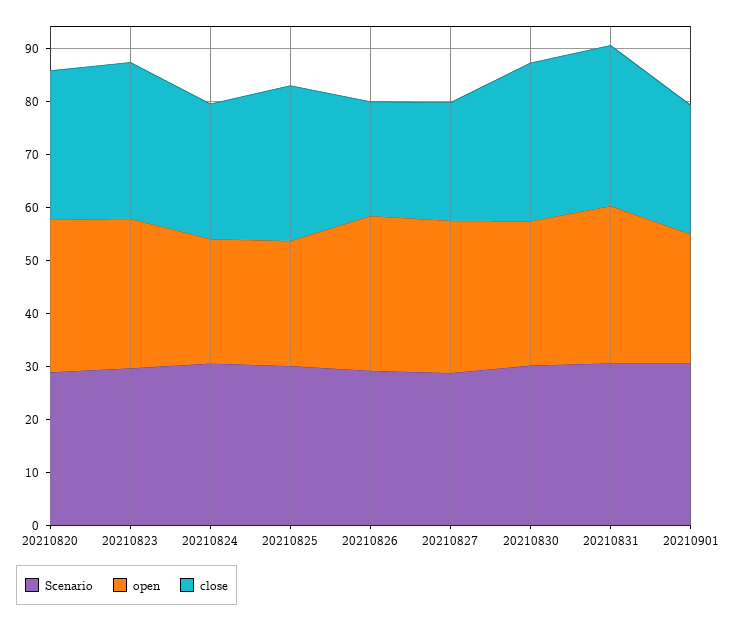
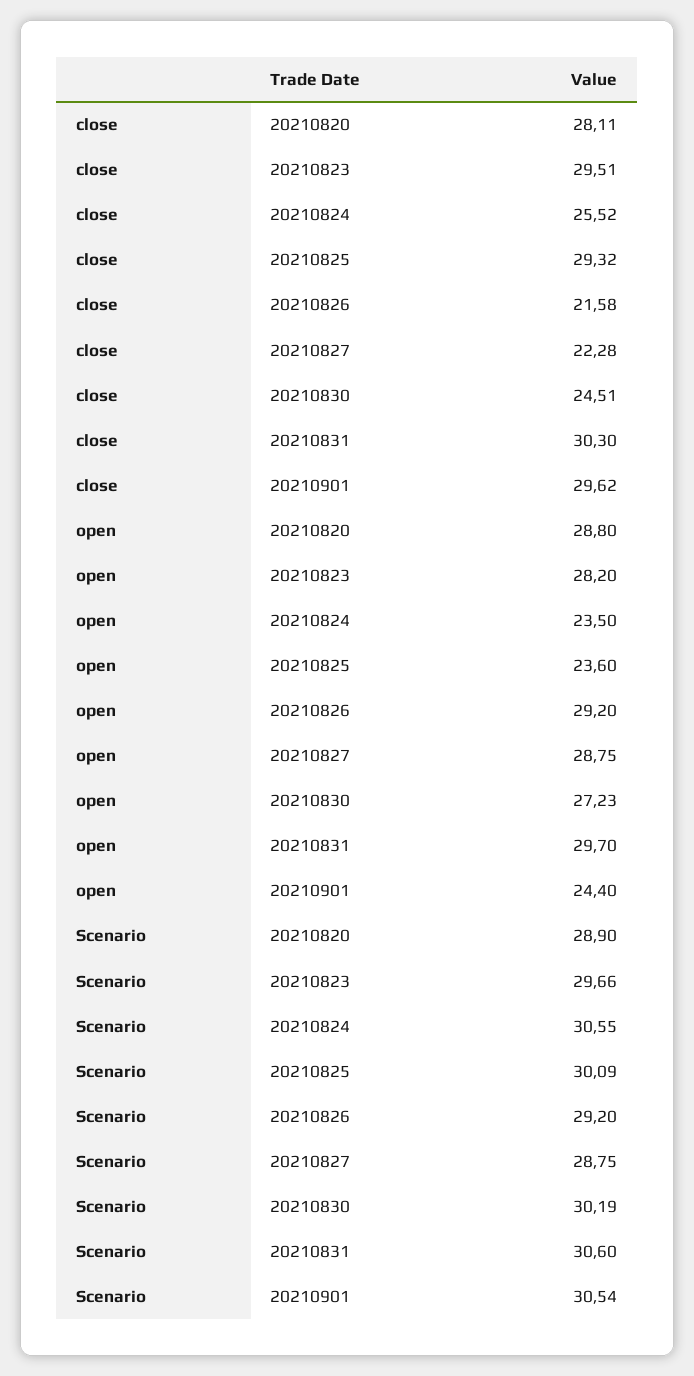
close, 20210830: 30 -> 24.51
close, 20210901: 24 -> 29.62

